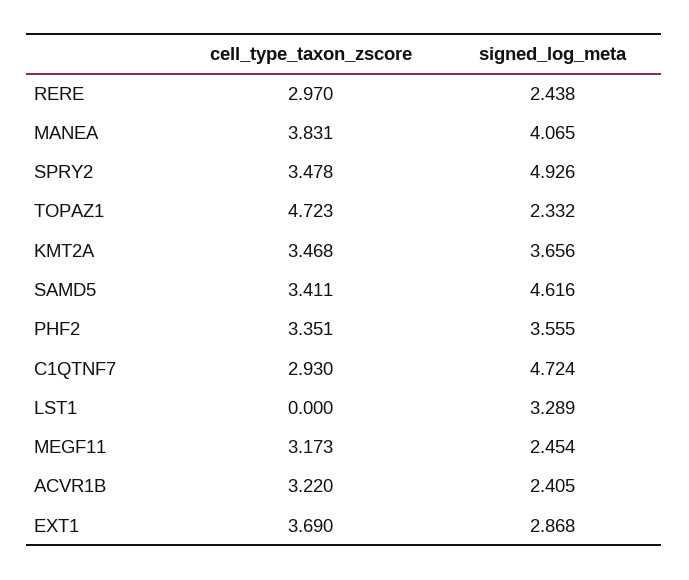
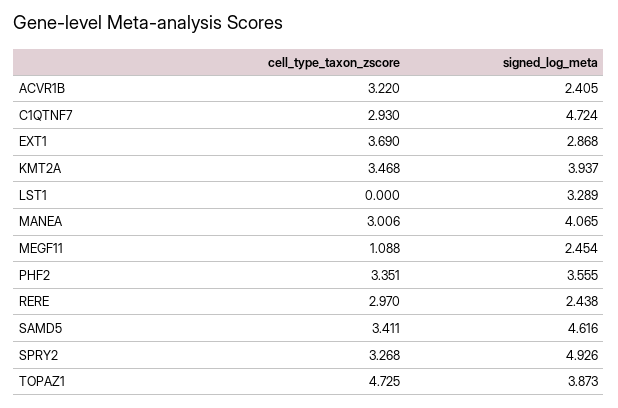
cell_type_taxon_zscore, MANEA: 3.831 -> 3.006
cell_type_taxon_zscore, SPRY2: 3.478 -> 3.268
cell_type_taxon_zscore, TOPAZ1: 4.723 -> 4.725
signed_log_meta, TOPAZ1: 2.332 -> 3.873
signed_log_meta, KMT2A: 3.656 -> 3.937
cell_type_taxon_zscore, MEGF11: 3.173 -> 1.088

